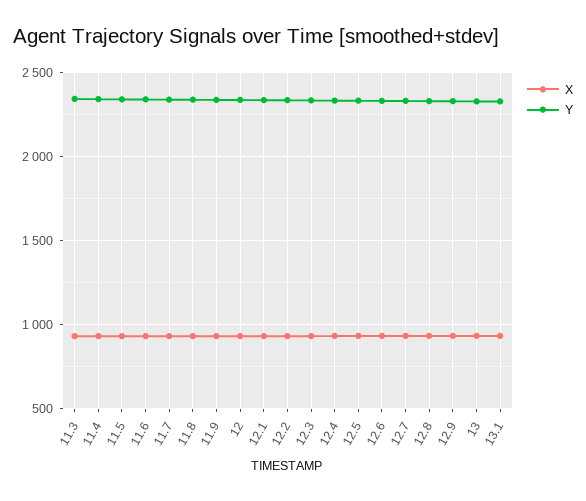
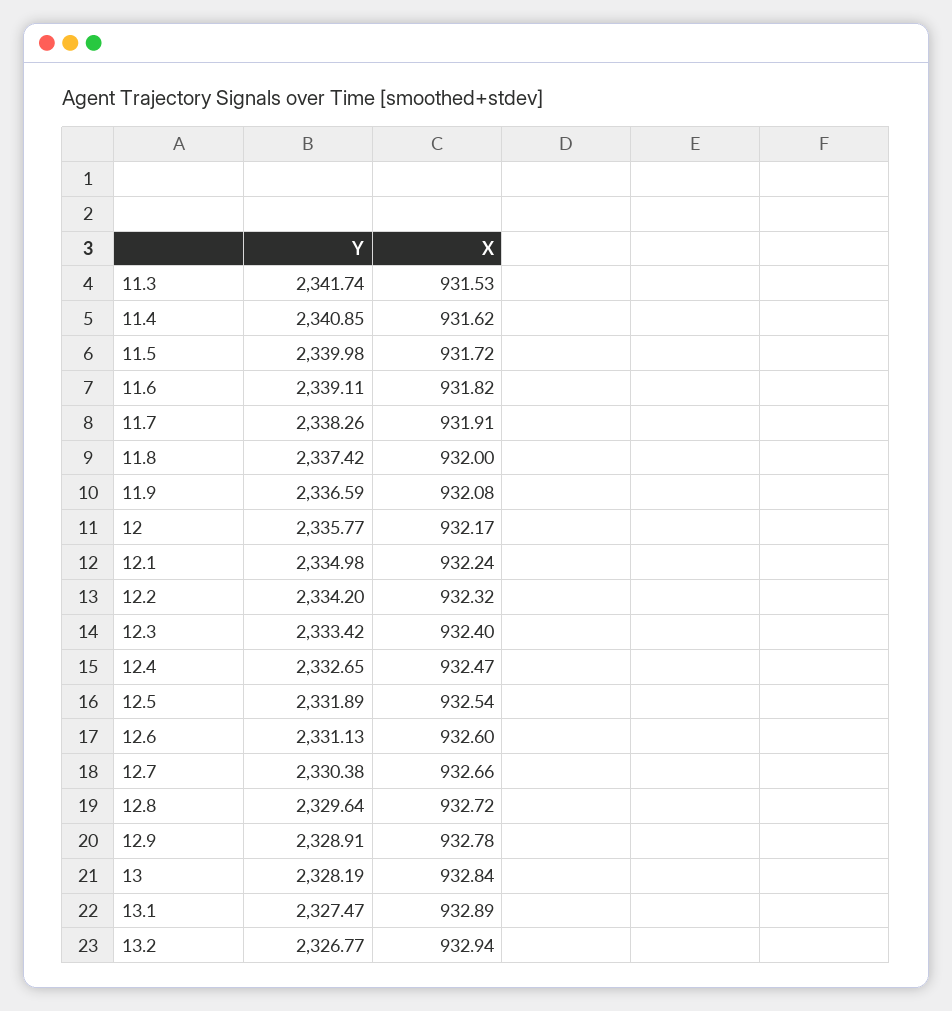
Y, 13.2: none -> 2326.77
X, 13.2: none -> 932.94

